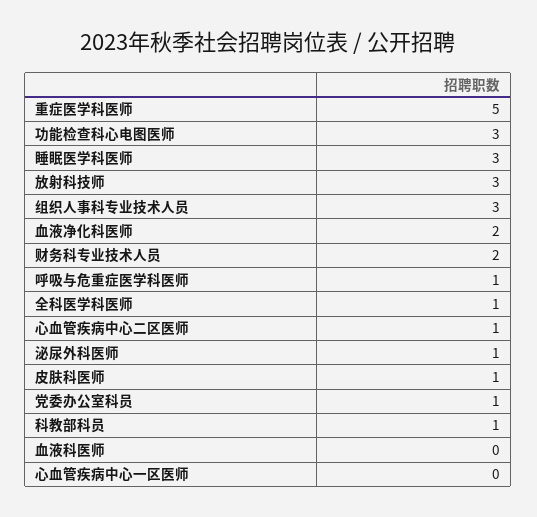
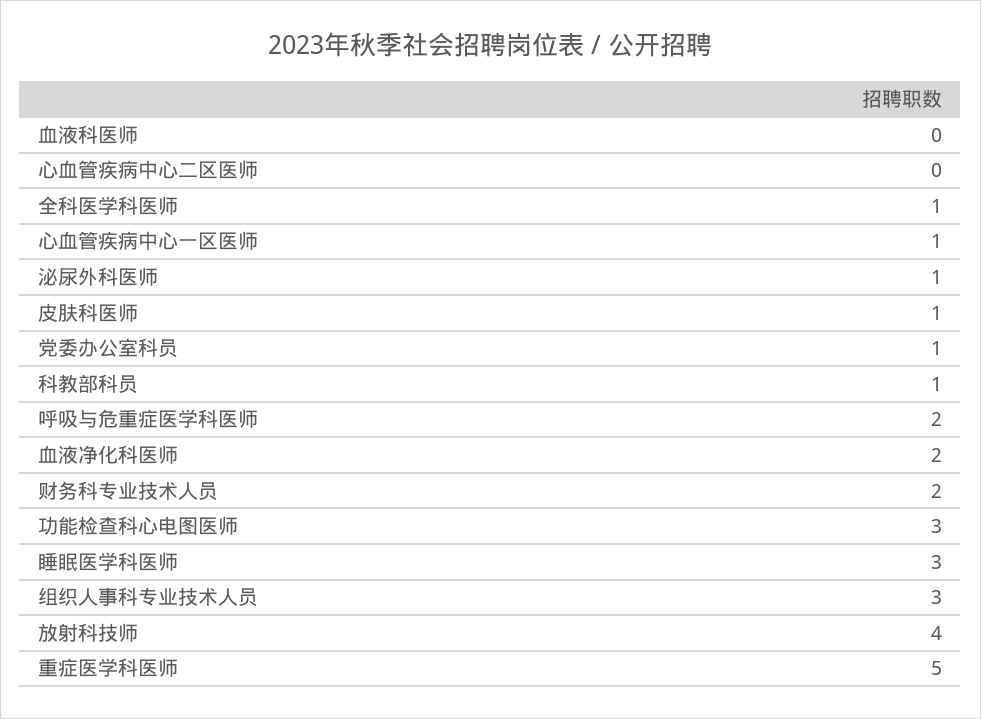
放射科技师: 3 -> 4
呼吸与危重症医学科医师: 1 -> 2
心血管疾病中心二区医师: 1 -> 0
心血管疾病中心一区医师: 0 -> 1

